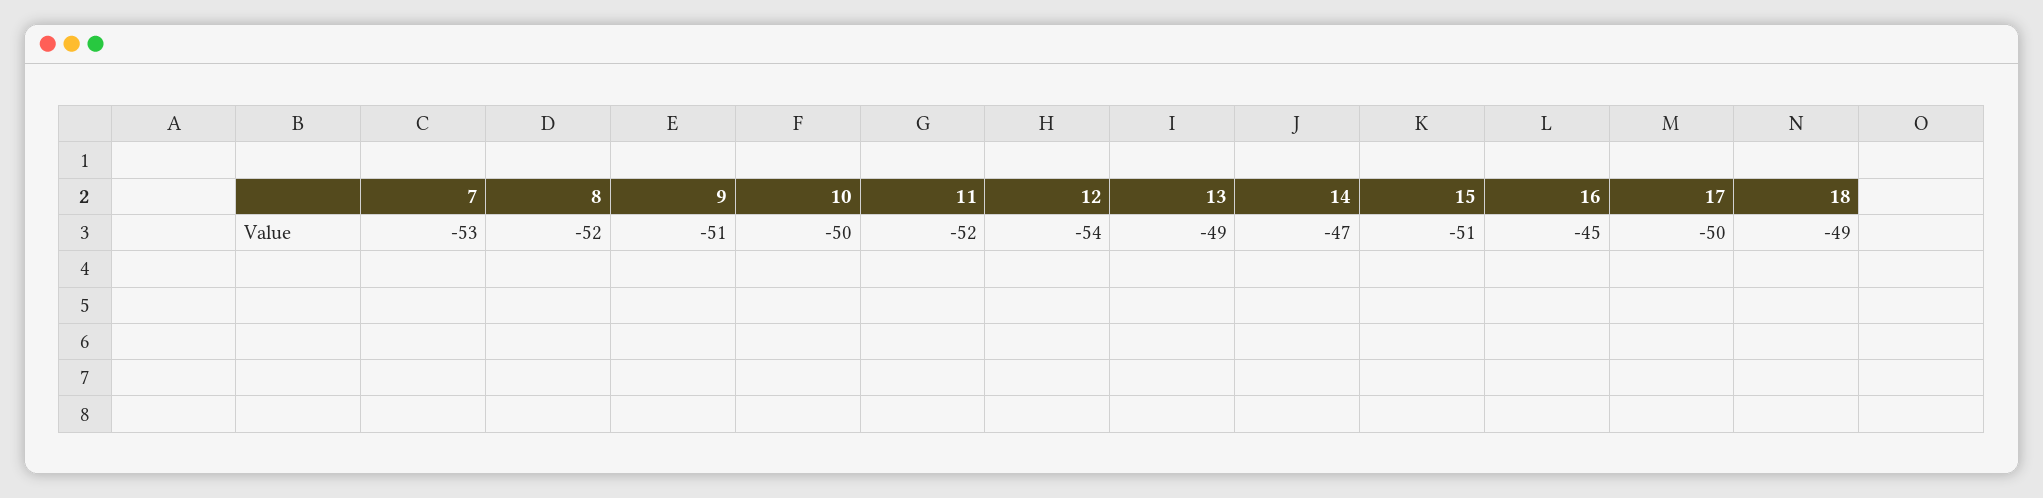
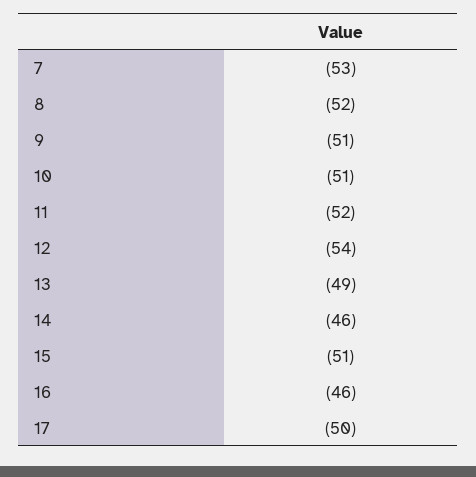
10: -50 -> -51
14: -47 -> -46
16: -45 -> -46
18: -49 -> none

